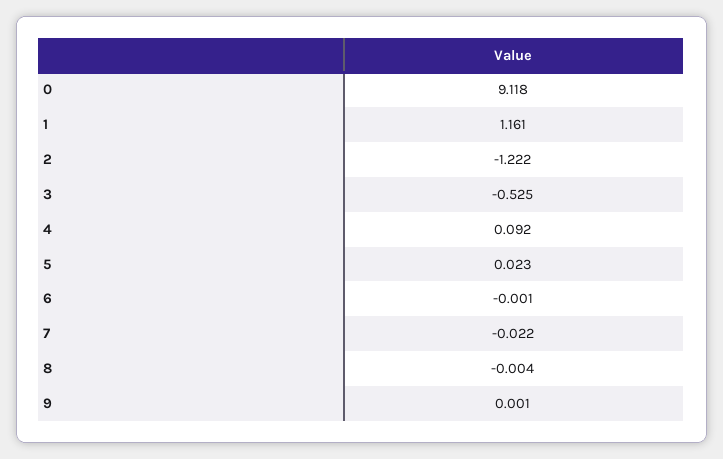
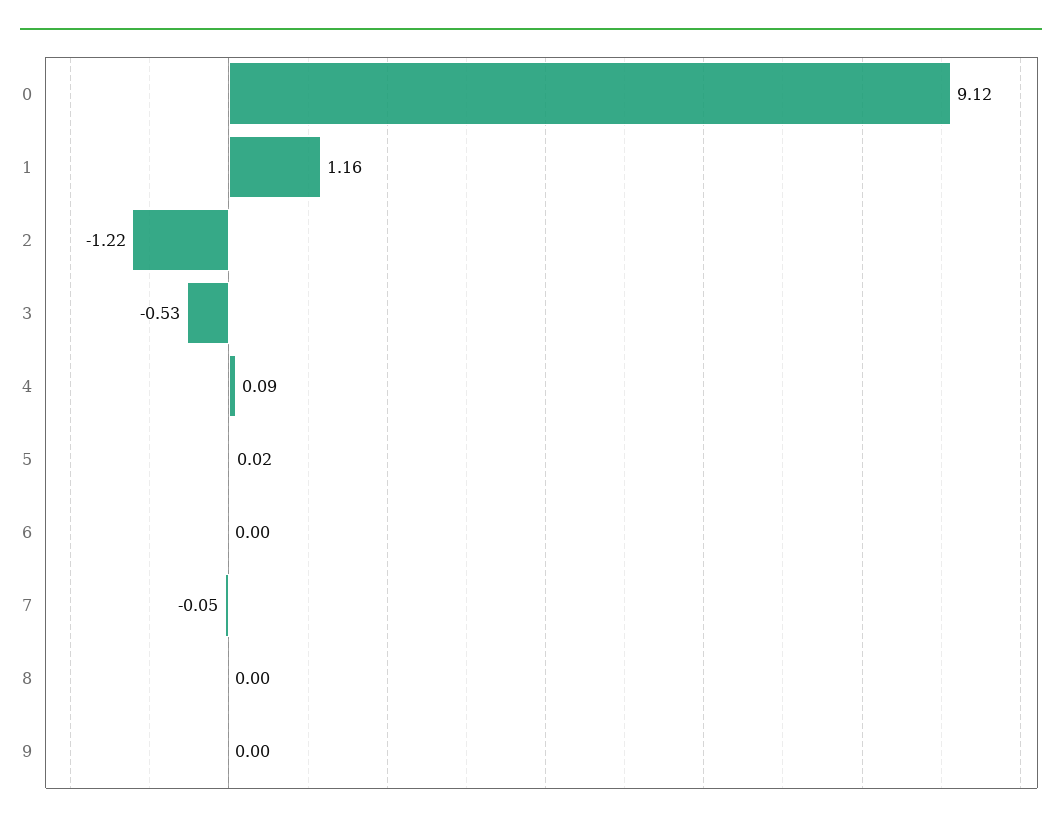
7: -0.022 -> -0.05

